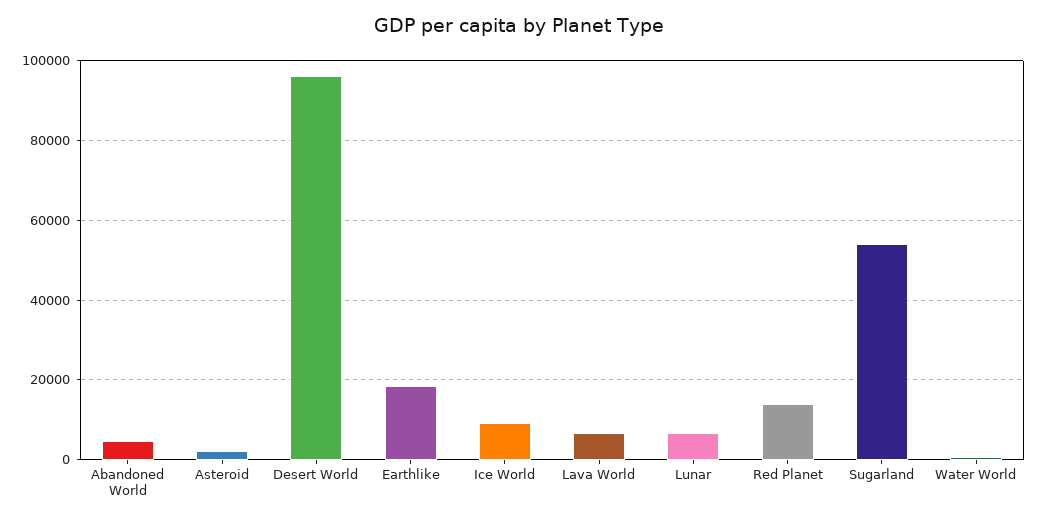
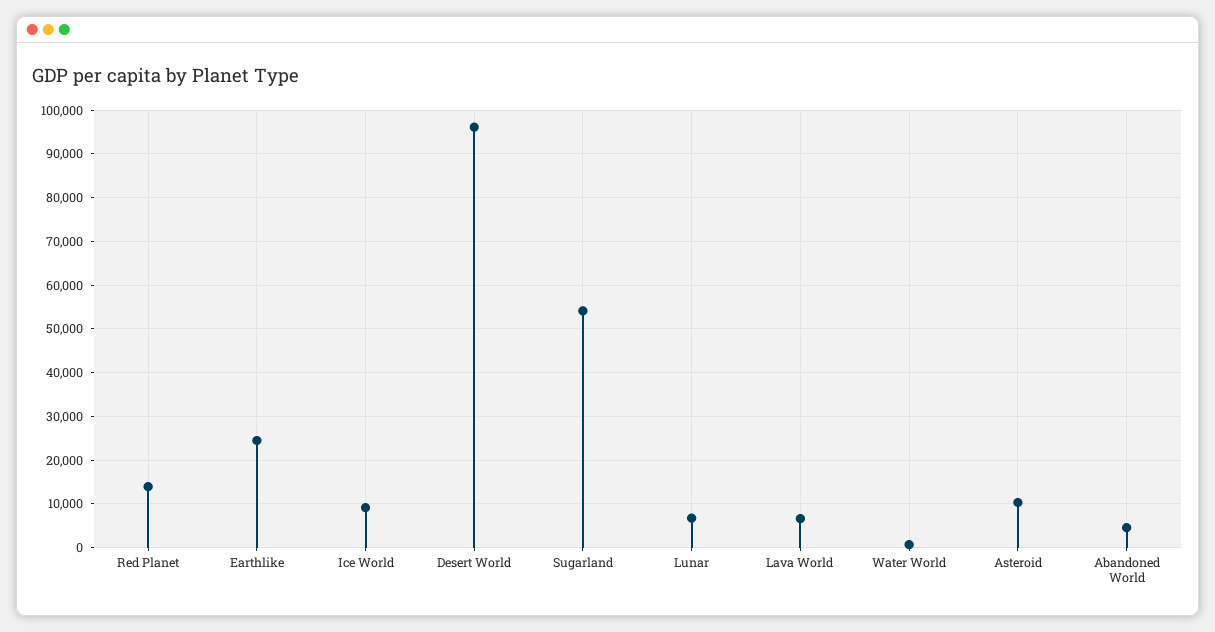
Asteroid: 2000 -> 10000
Earthlike: 18000 -> 24000

